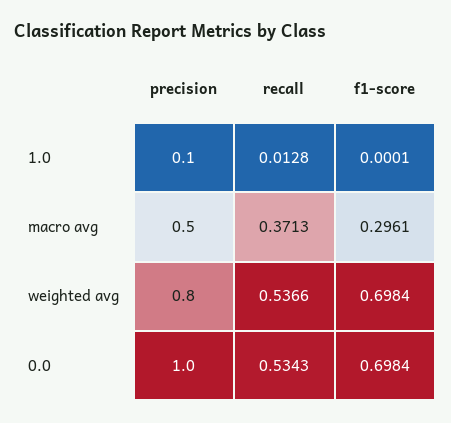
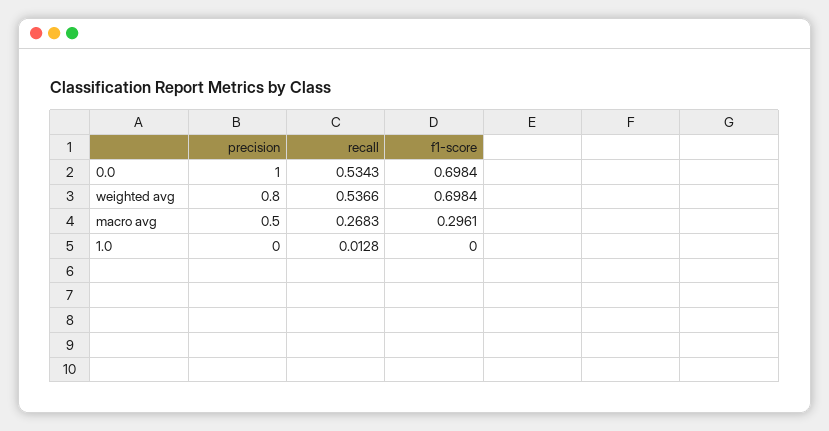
precision, 1.0: 0.1 -> 0
f1-score, 1.0: 0.0001 -> 0
recall, macro avg: 0.3713 -> 0.2683

